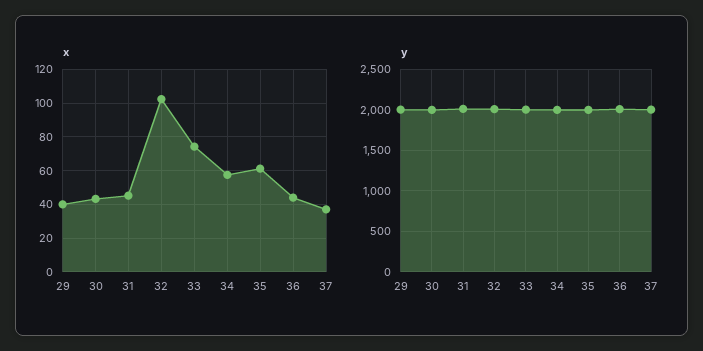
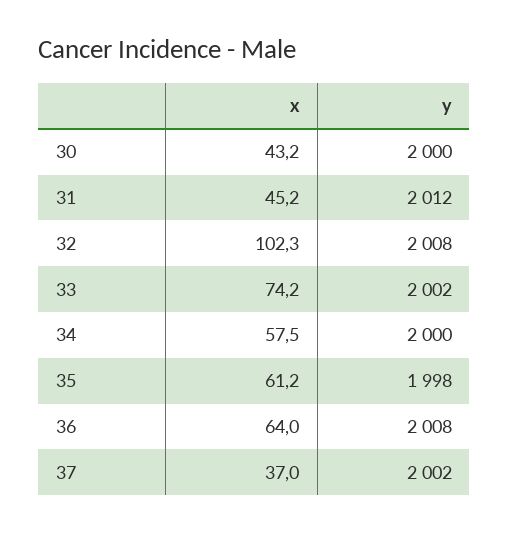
x, 29: 40 -> none
x, 36: 45 -> 64
y, 29: 2000 -> none

